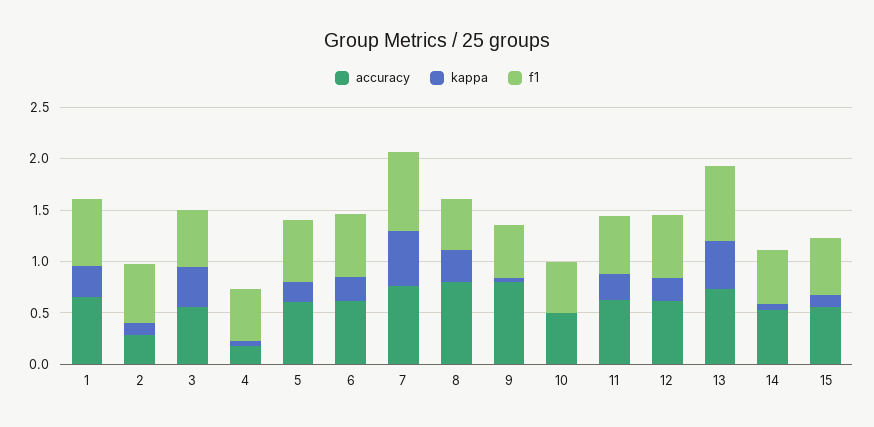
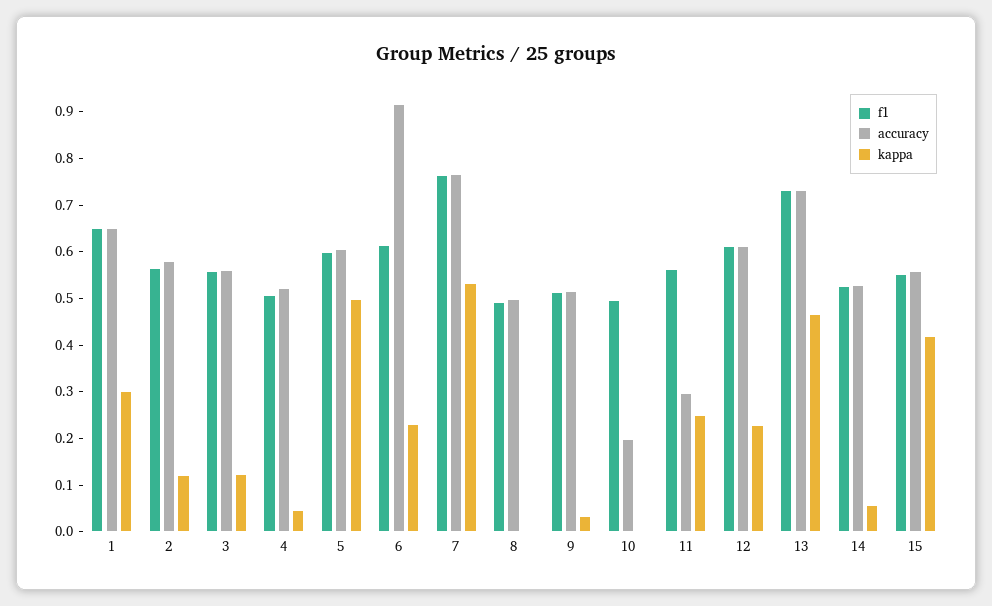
accuracy, 2: 0.3 -> 0.58
kappa, 3: 0.4 -> 0.12
accuracy, 4: 0.2 -> 0.52
kappa, 5: 0.2 -> 0.5
accuracy, 6: 0.6 -> 0.92
accuracy, 8: 0.8 -> 0.5
kappa, 8: 0.3 -> 0
accuracy, 9: 0.8 -> 0.52
accuracy, 10: 0.5 -> 0.2
accuracy, 11: 0.6 -> 0.3
kappa, 15: 0.1 -> 0.42

